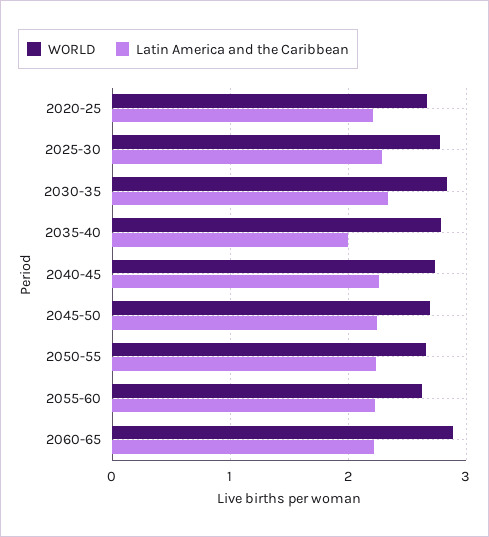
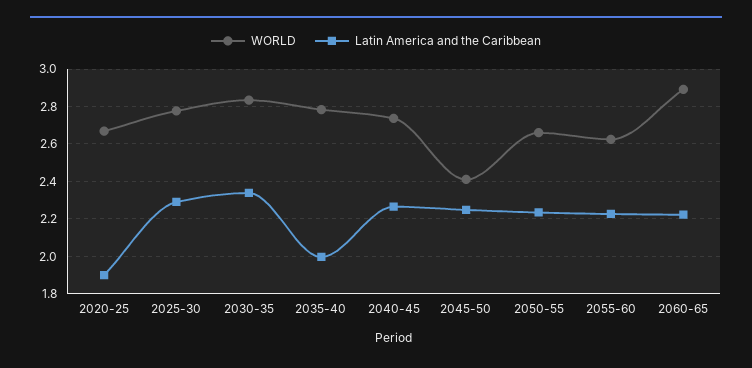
Latin America and the Caribbean, 2020-25: 2.2 -> 1.9
WORLD, 2045-50: 2.7 -> 2.4

